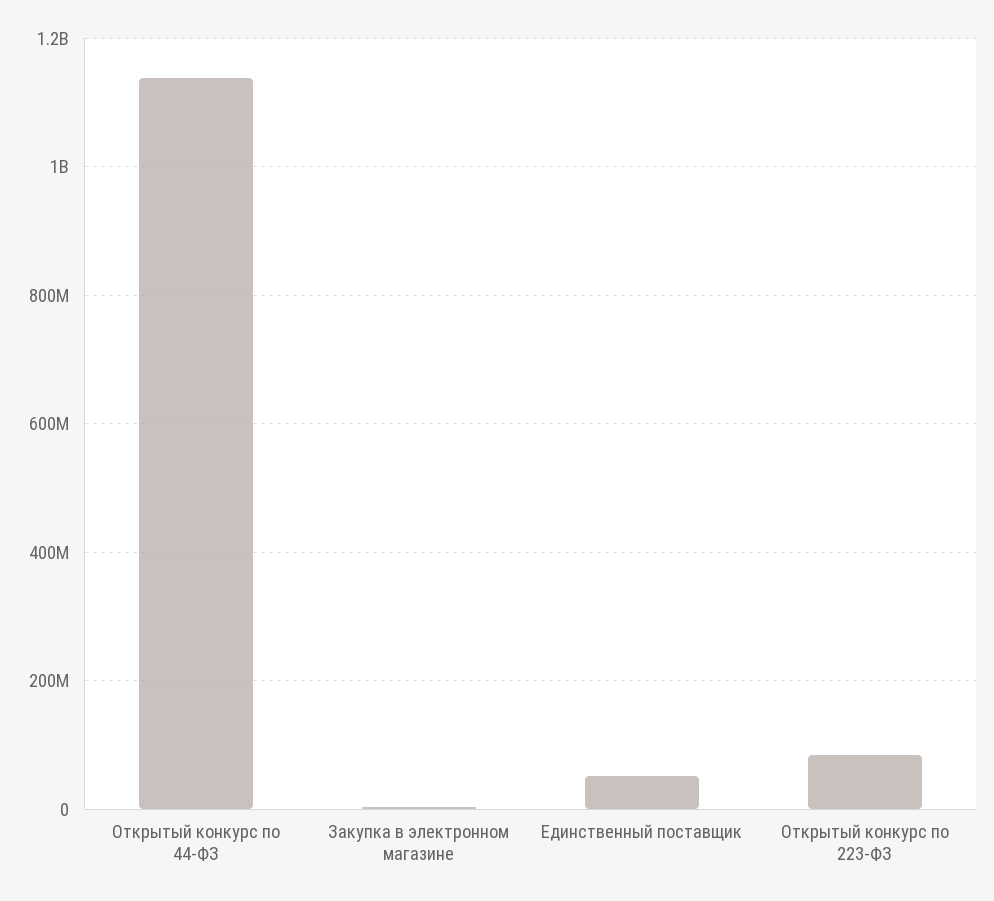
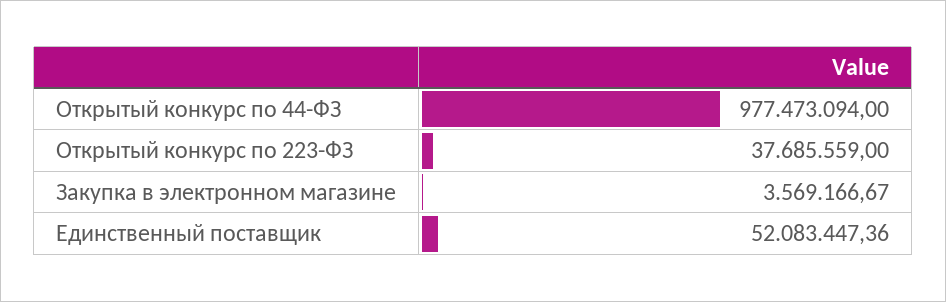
Открытый конкурс по 44-ФЗ: 1140000000 -> 977473094
Открытый конкурс по 223-ФЗ: 80000000 -> 37685559

